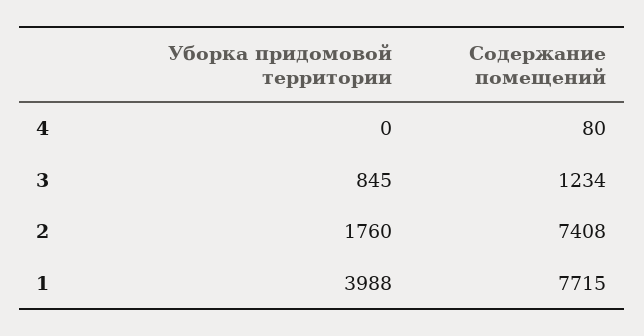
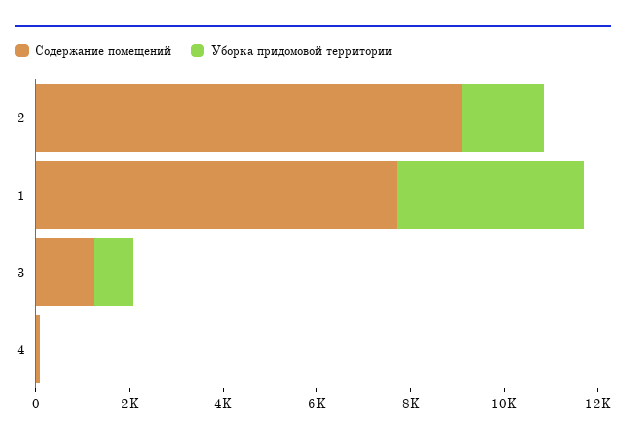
Содержание помещений, 2: 7408 -> 9000

